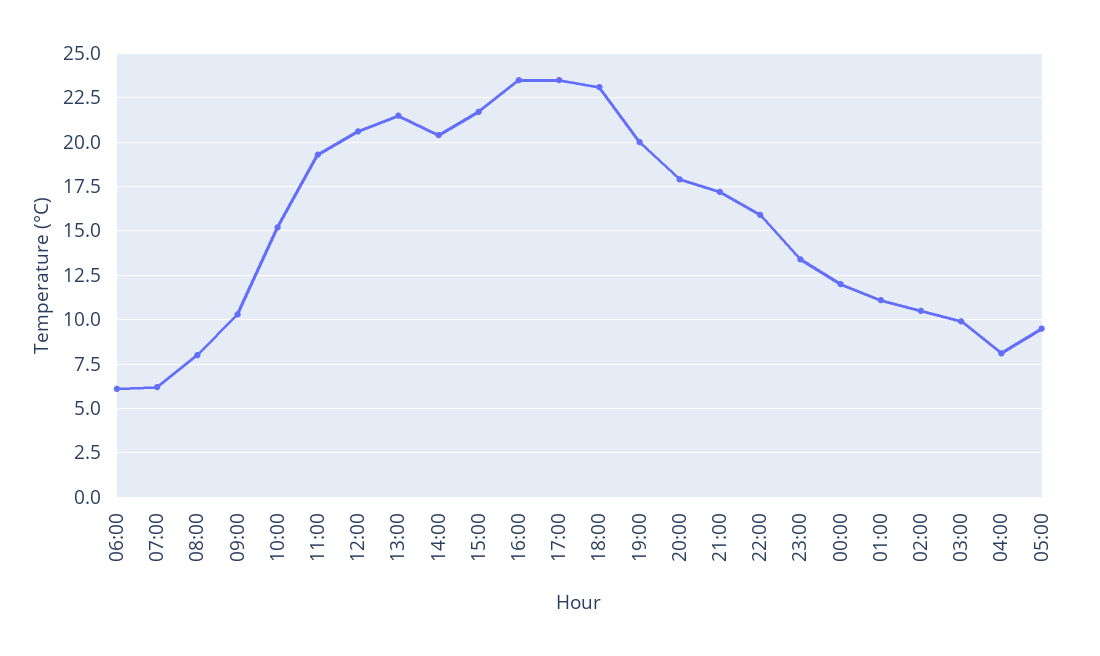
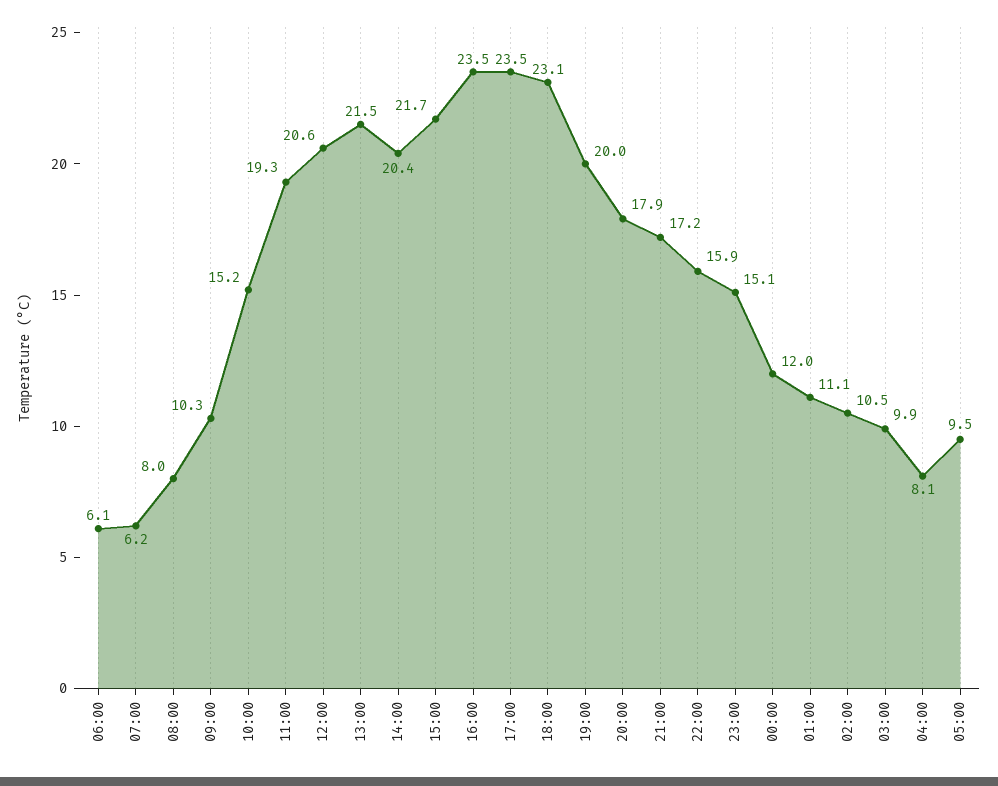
23:00: 13.5 -> 15.1

